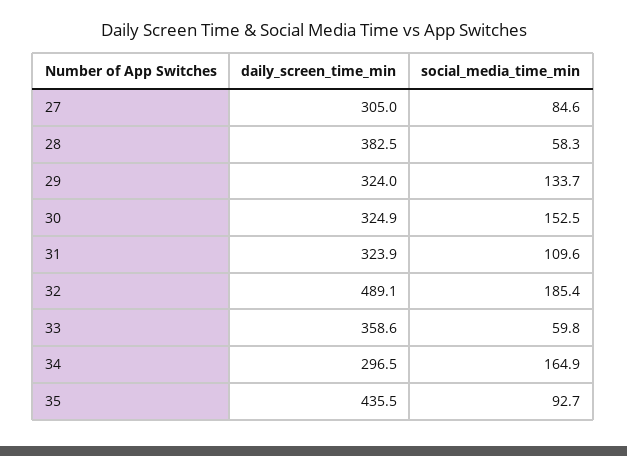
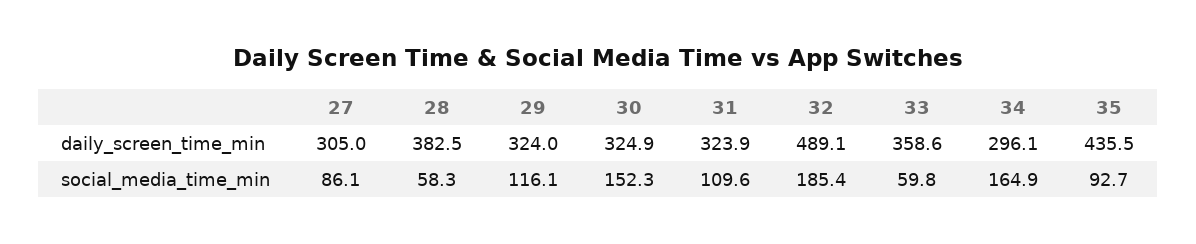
social_media_time_min, 27: 84.6 -> 86.1
social_media_time_min, 29: 133.7 -> 116.1
social_media_time_min, 30: 152.5 -> 152.3
daily_screen_time_min, 34: 296.5 -> 296.1

